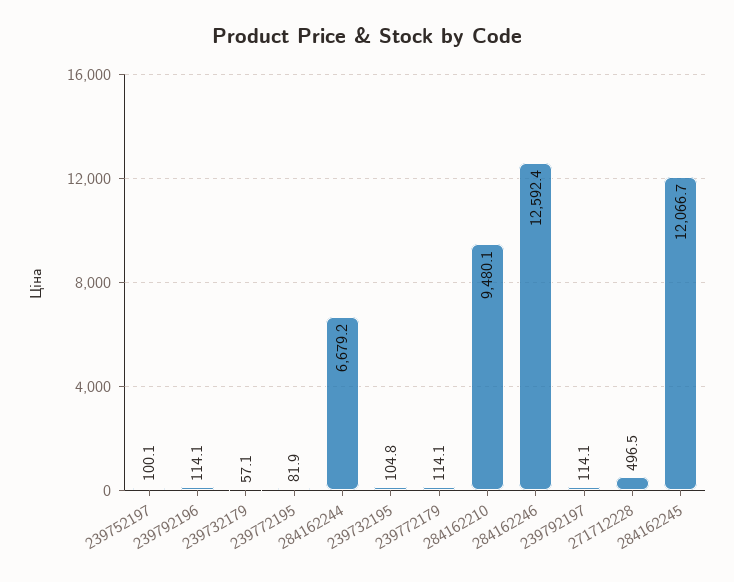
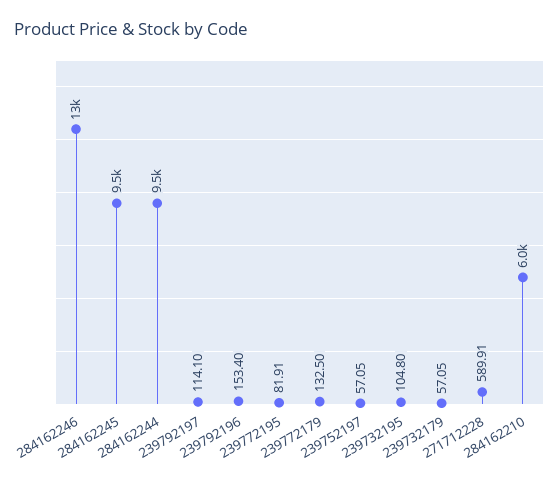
239752197: 100.1 -> 57.05
239792196: 114.1 -> 153.4
284162244: 6679.2 -> 9500
239772179: 114.1 -> 132.5
284162210: 9480.1 -> 6000
271712228: 496.5 -> 589.91
284162245: 12066.7 -> 9500

